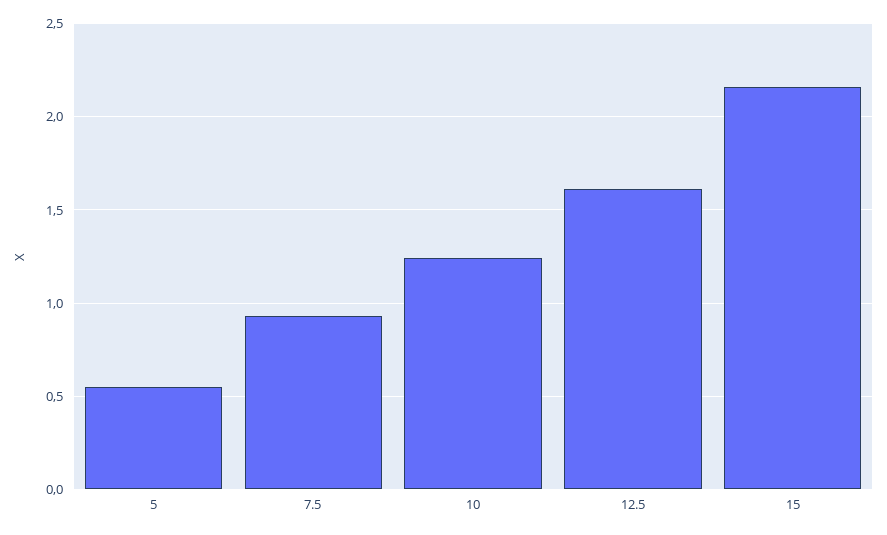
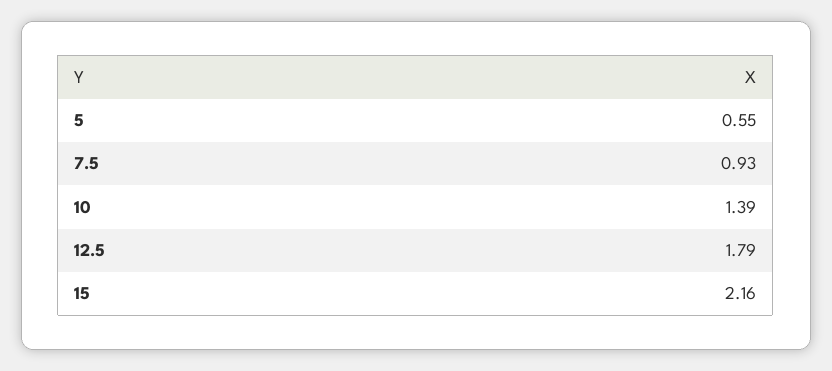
10: 1.25 -> 1.39
12.5: 1.6 -> 1.79

